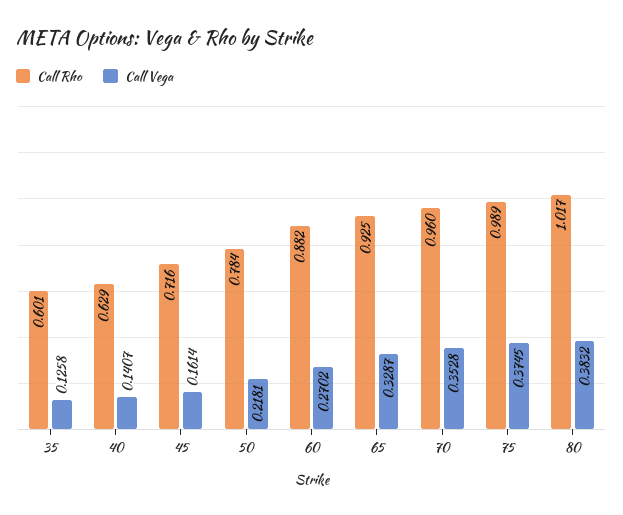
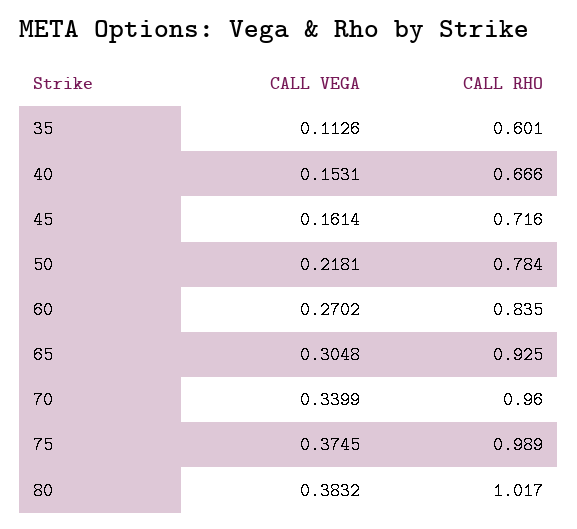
Call Vega, 35: 0.1258 -> 0.1126
Call Rho, 40: 0.629 -> 0.666
Call Vega, 40: 0.1407 -> 0.1531
Call Rho, 60: 0.882 -> 0.835
Call Vega, 65: 0.3287 -> 0.3048
Call Vega, 70: 0.3528 -> 0.3399

